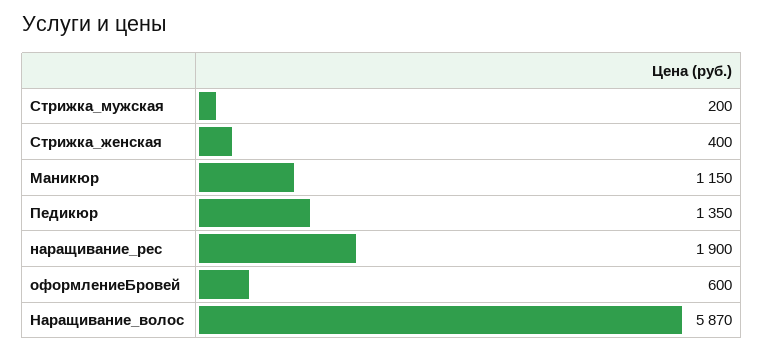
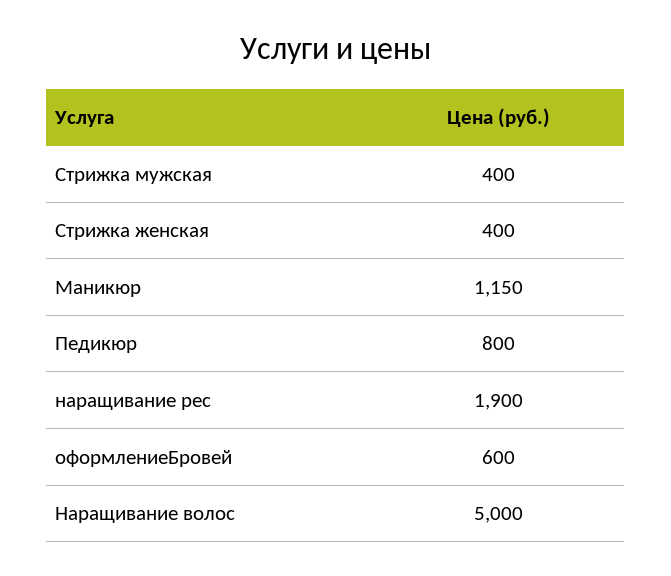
Стрижка_мужская: 200 -> 400
Педикюр: 1350 -> 800
Наращивание_волос: 5870 -> 5000

